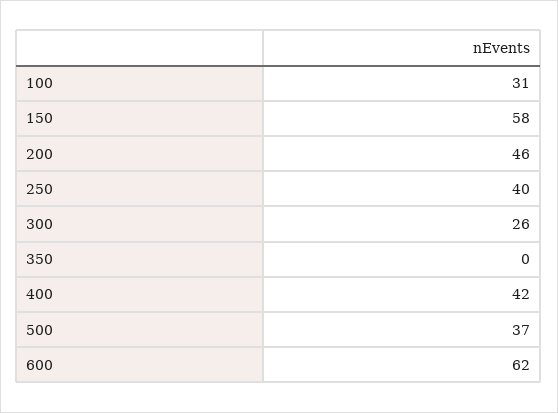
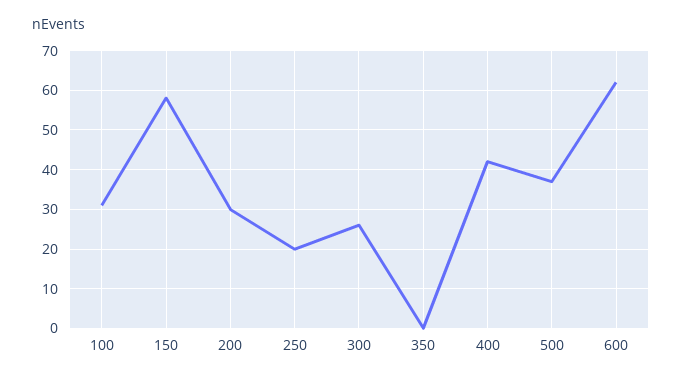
200: 46 -> 30
250: 40 -> 20

